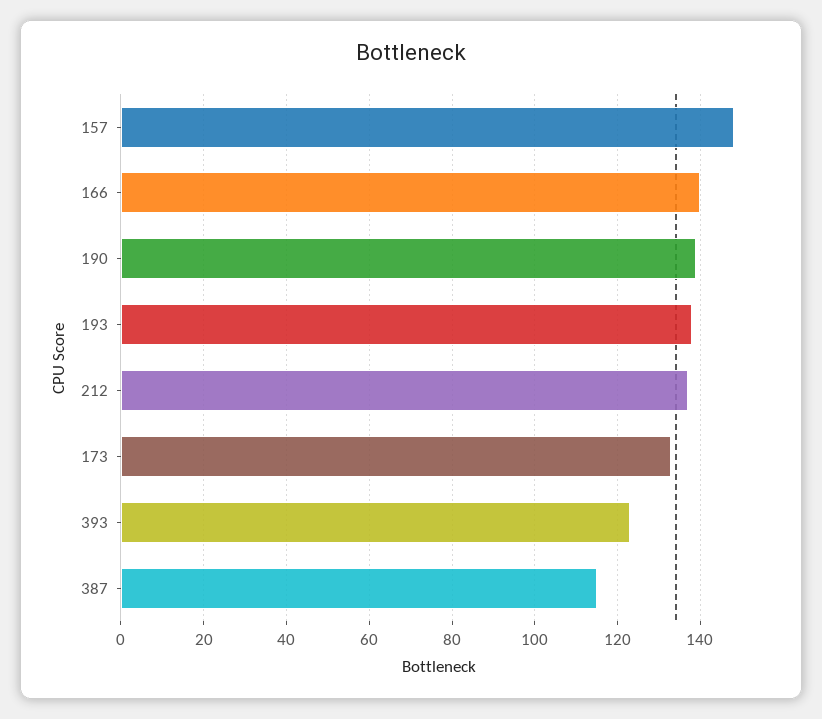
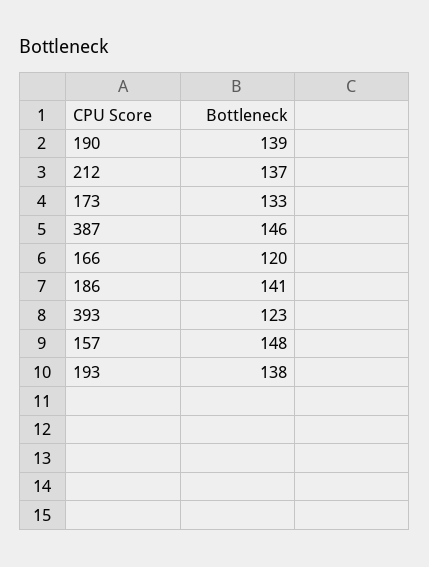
166: 140 -> 120
387: 115 -> 146
186: none -> 141

